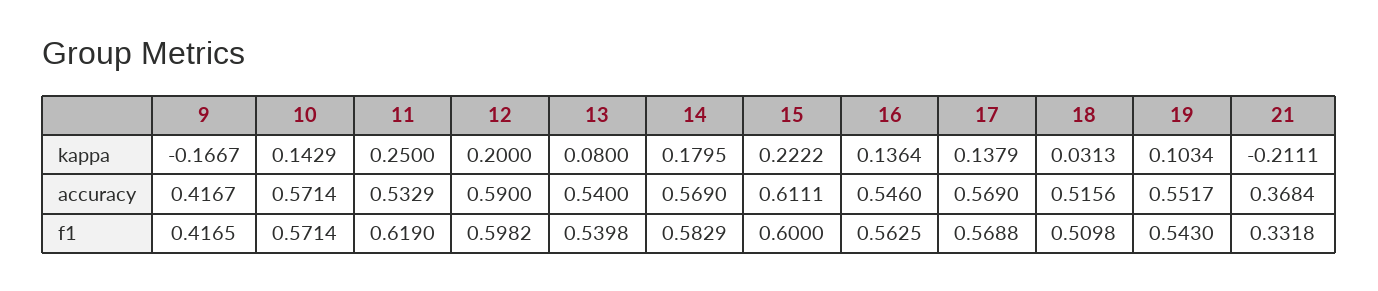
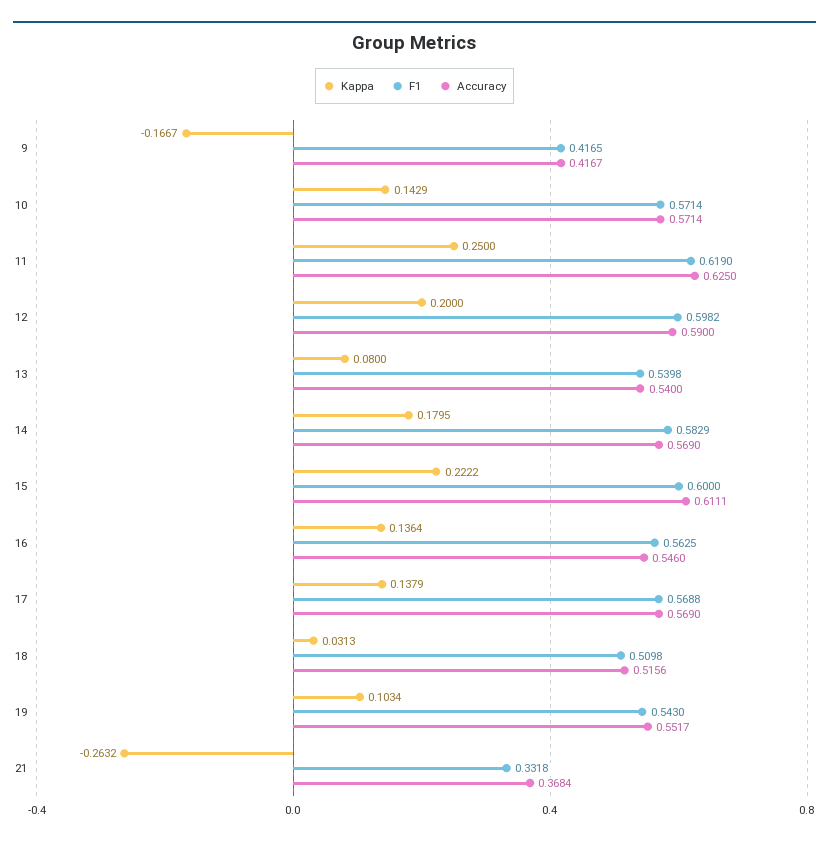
kappa, 21: -0.2111 -> -0.2632
accuracy, 11: 0.5329 -> 0.625

